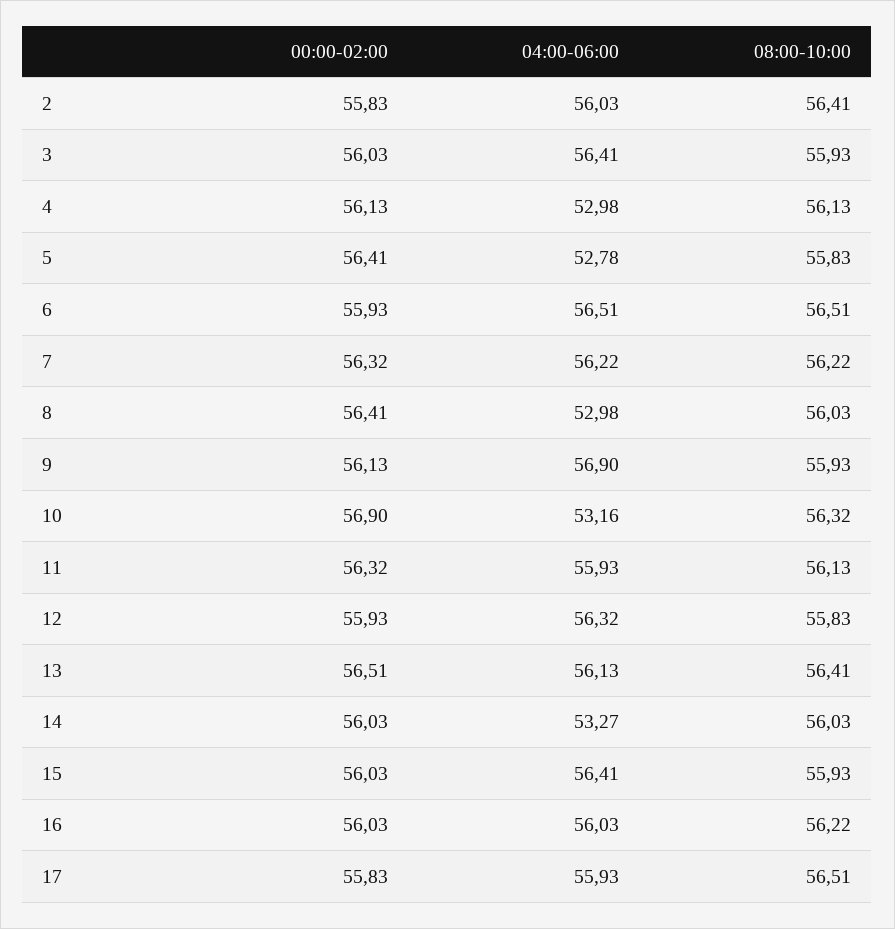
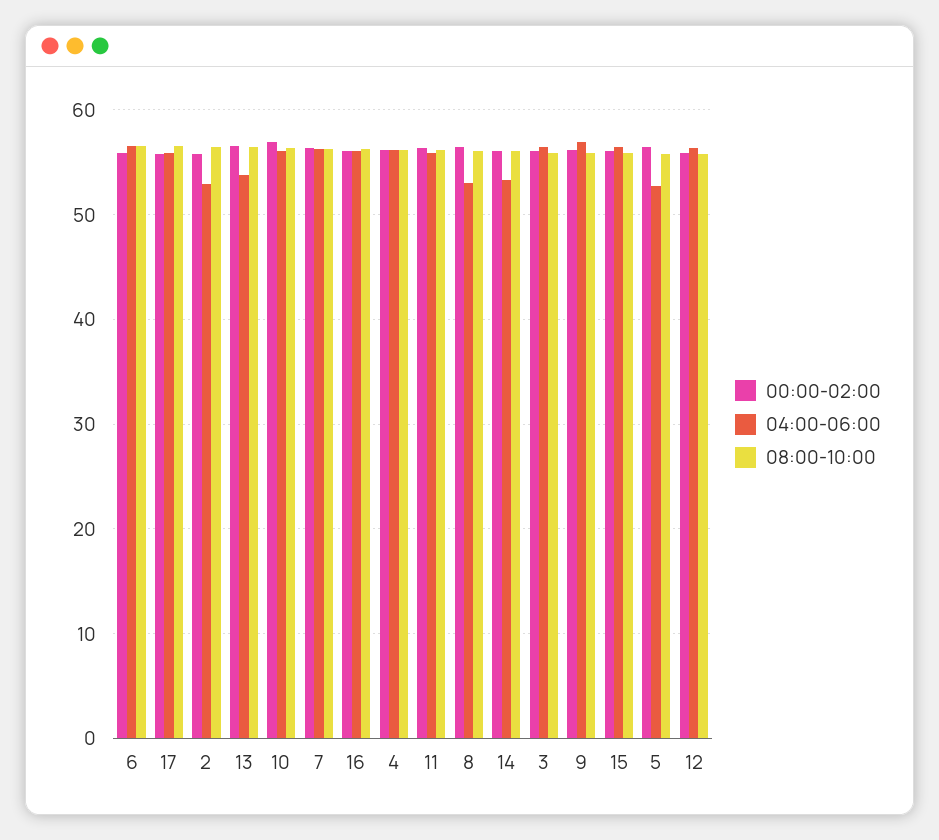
04:00-06:00, 2: 56.03 -> 53
04:00-06:00, 4: 52.98 -> 56
04:00-06:00, 10: 53.16 -> 56
04:00-06:00, 13: 56.13 -> 54

